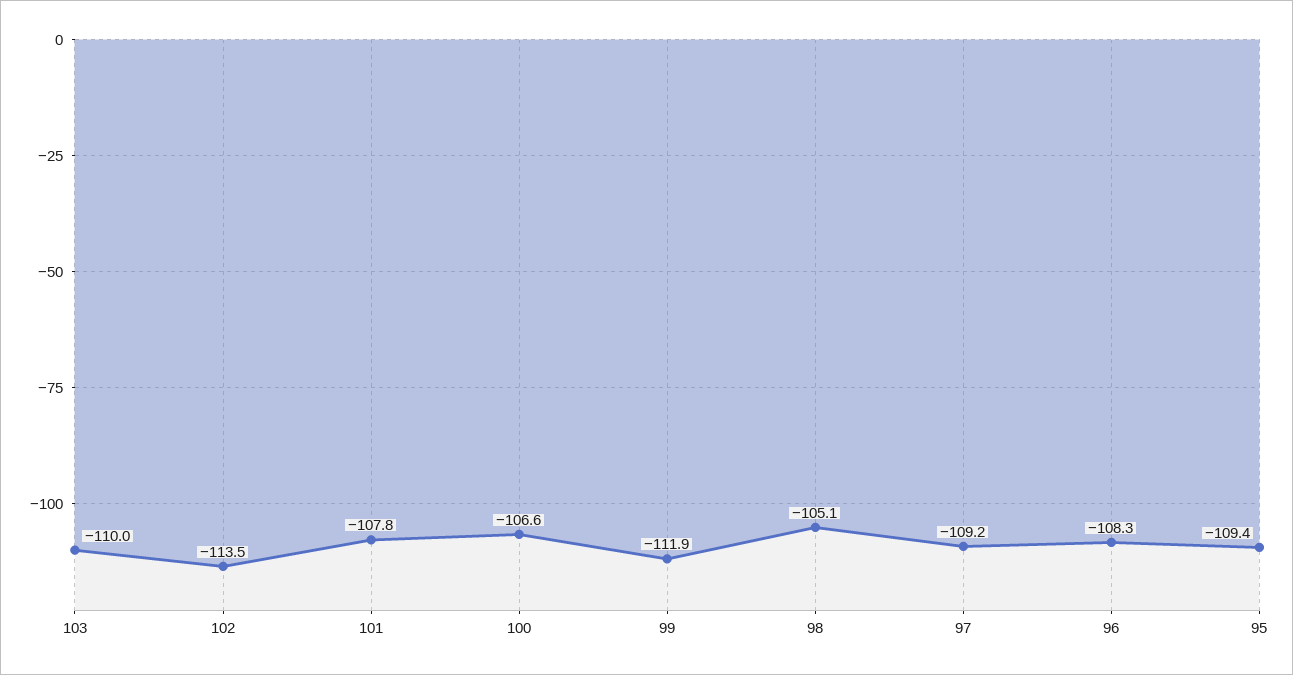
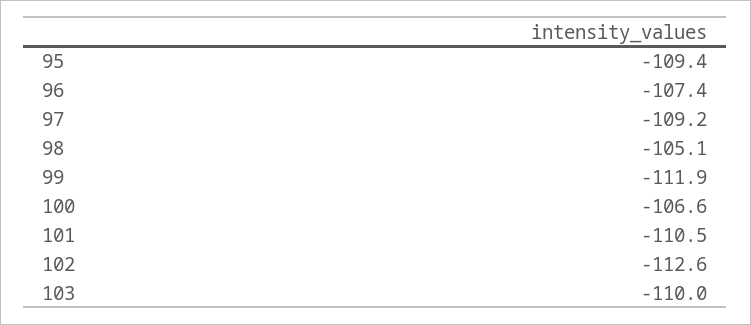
102: -113.5 -> -112.6
101: -107.8 -> -110.5
96: -108.3 -> -107.4

